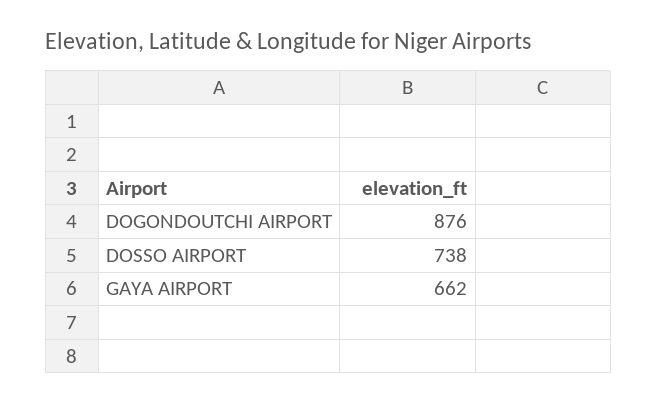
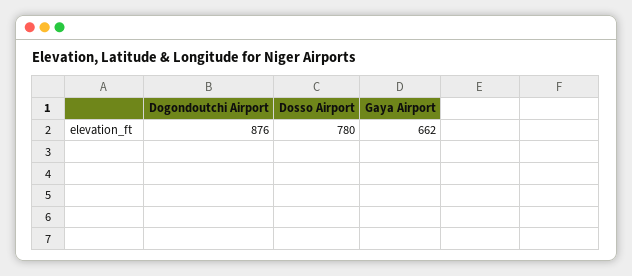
DOSSO AIRPORT: 738 -> 780

